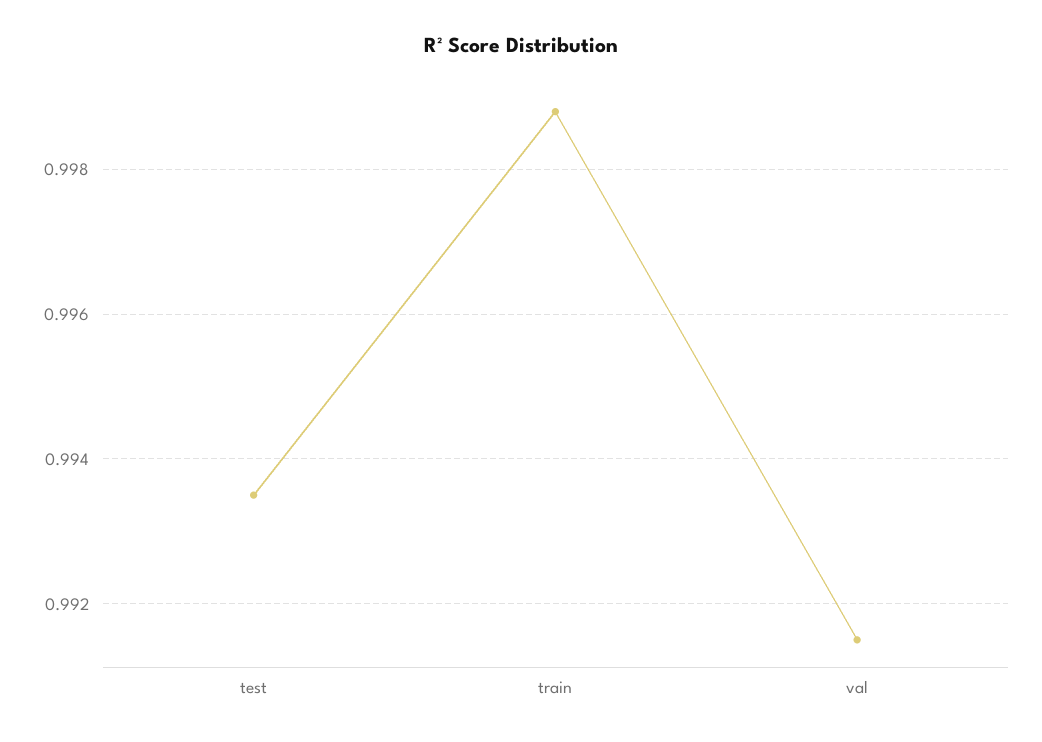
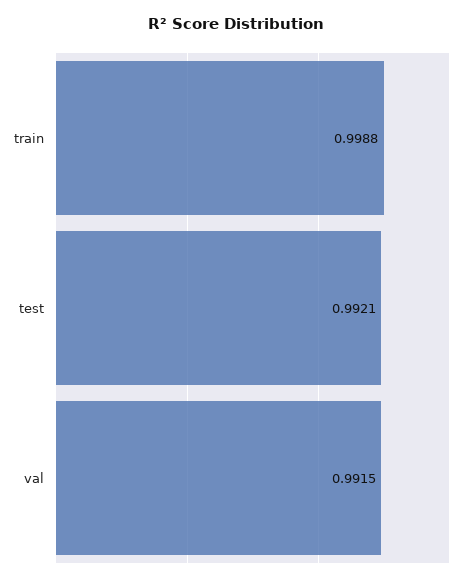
test: 0.9935 -> 0.9921

